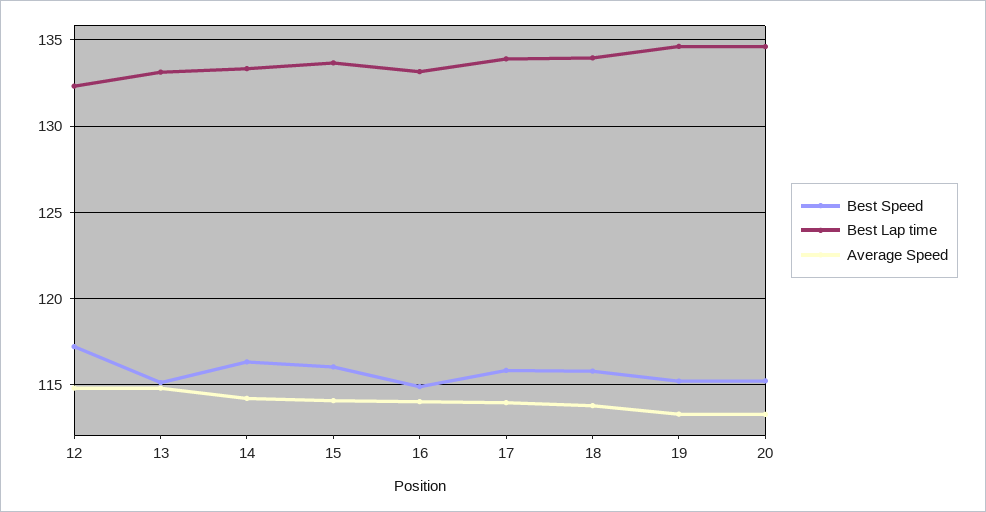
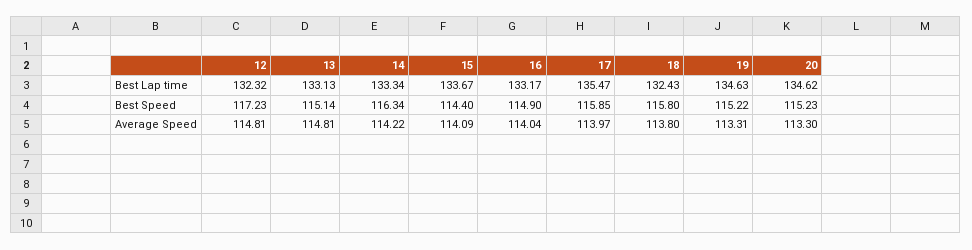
Best Speed, 15: 116 -> 114.4
Best Lap time, 17: 134 -> 135.47
Best Lap time, 18: 134 -> 132.43

